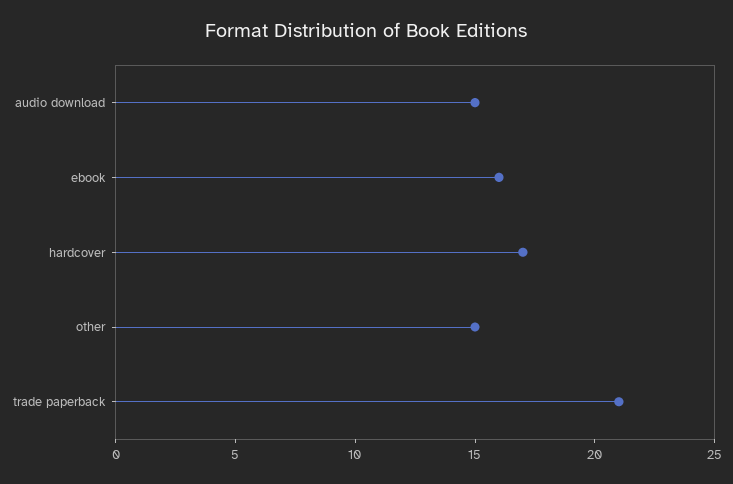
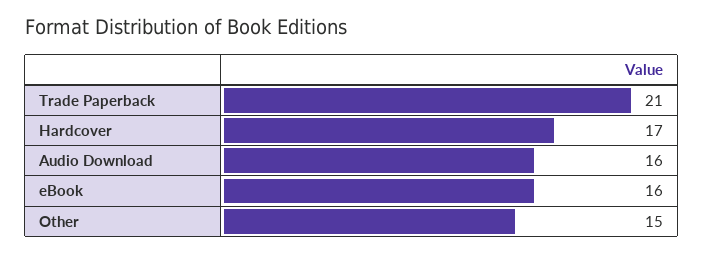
audio download: 15 -> 16

